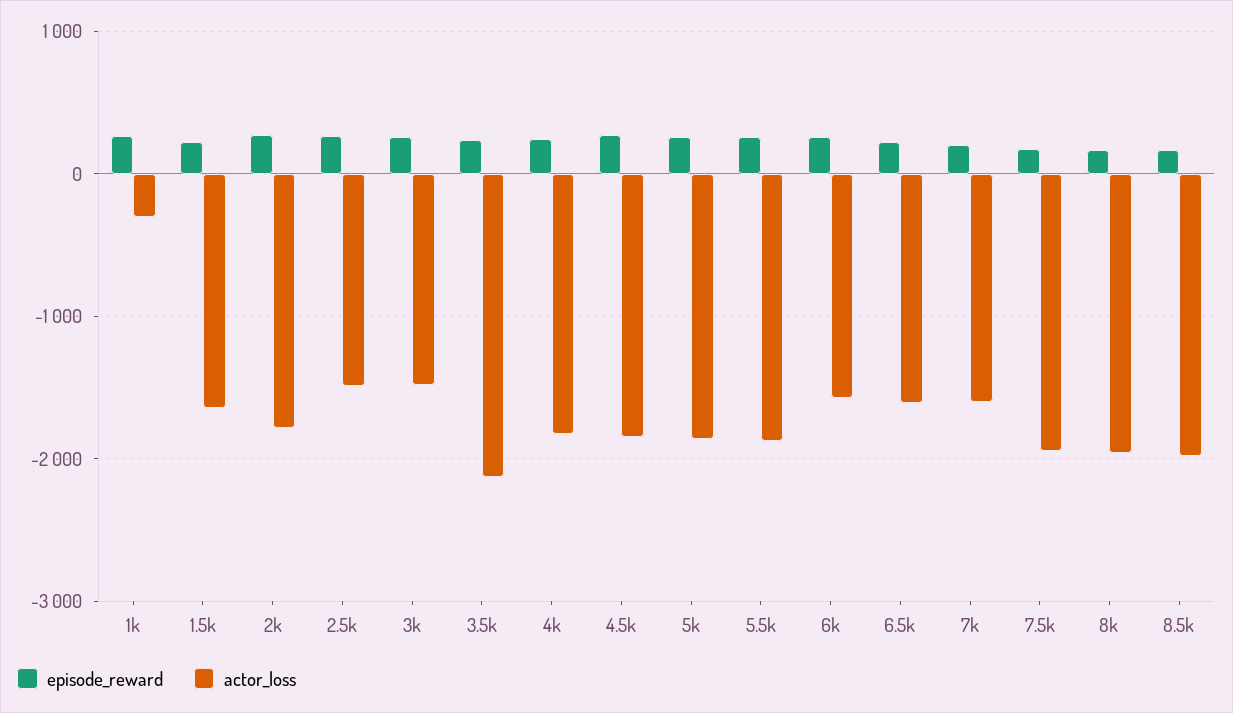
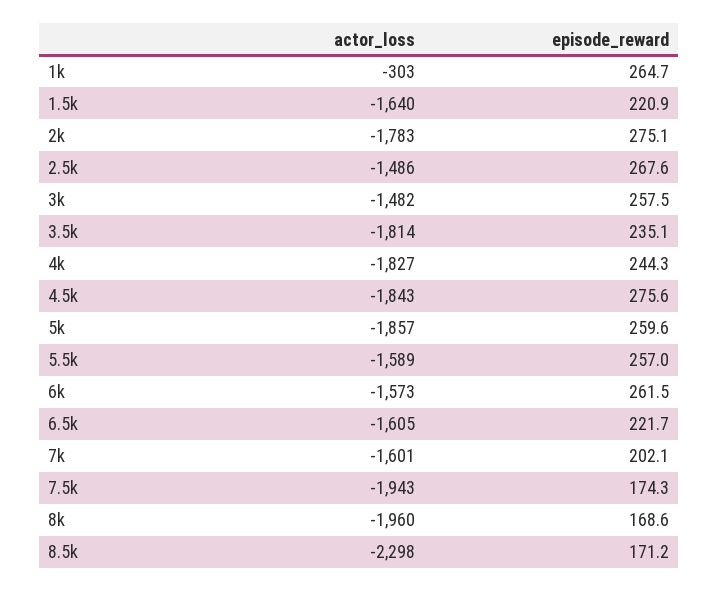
actor_loss, 3.5k: -2100 -> -1814
actor_loss, 5.5k: -1900 -> -1589
actor_loss, 8.5k: -2000 -> -2298

